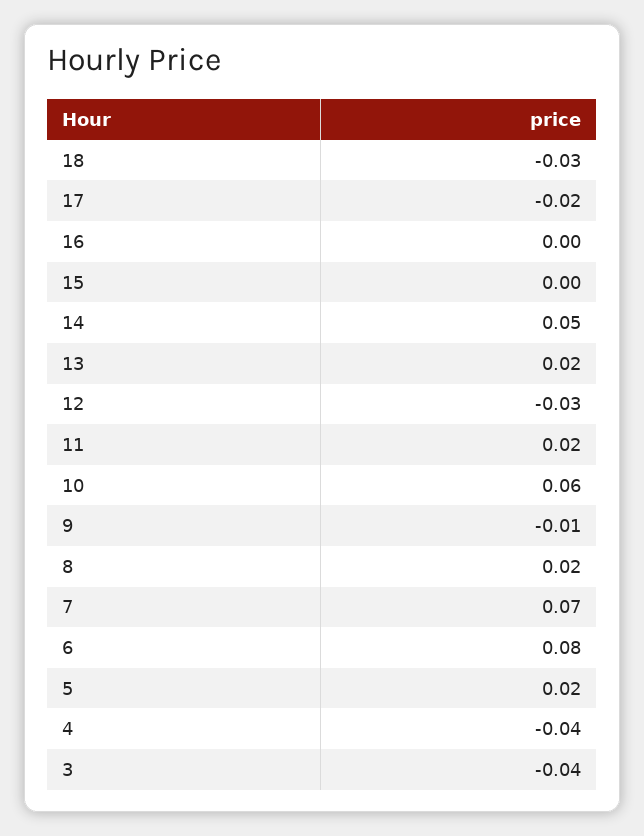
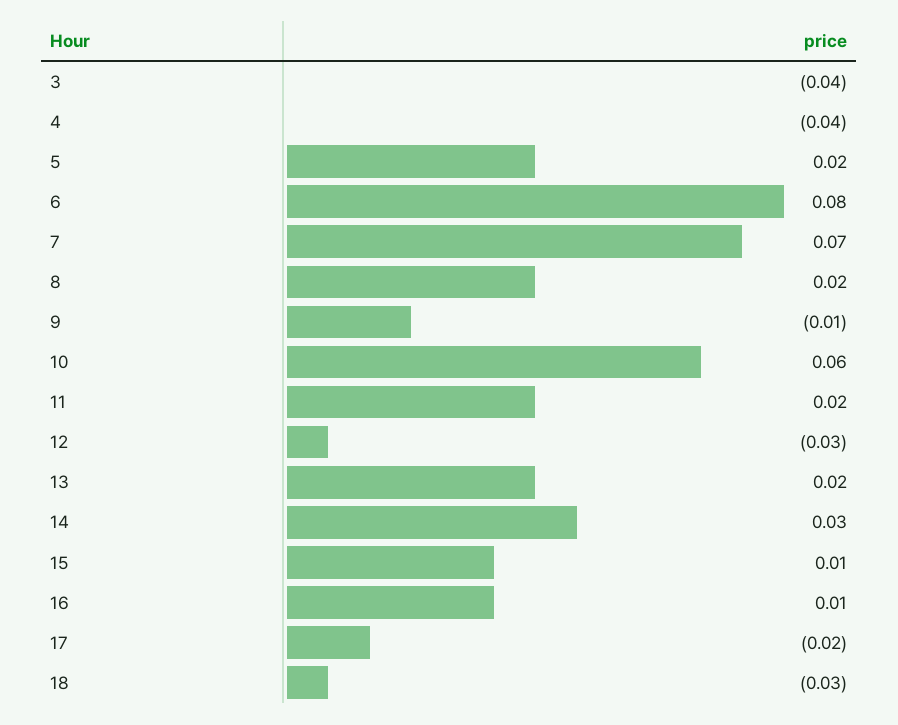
16: 0 -> 0.01
15: 0 -> 0.01
14: 0.05 -> 0.03

